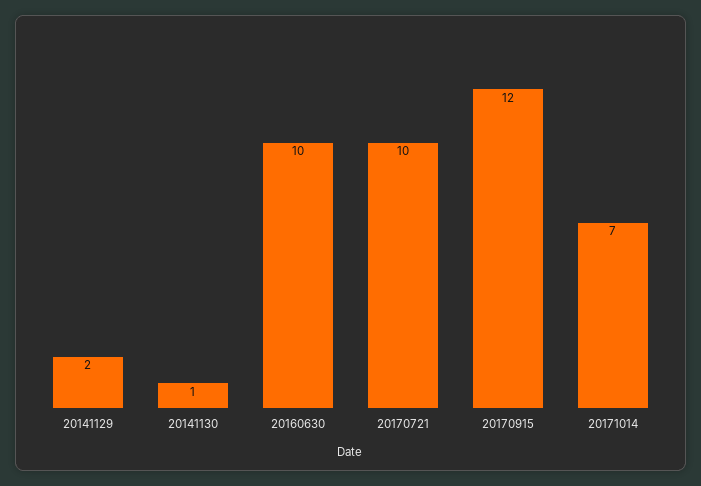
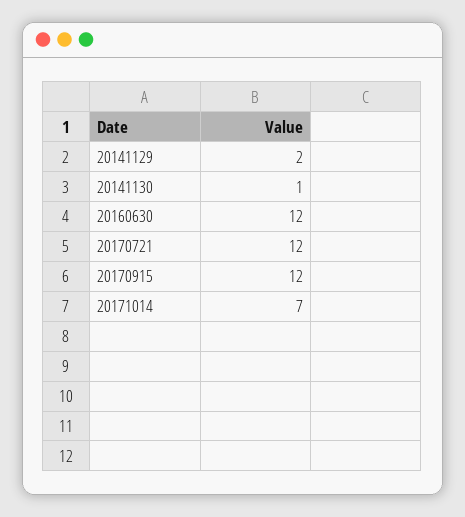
20160630: 10 -> 12
20170721: 10 -> 12

